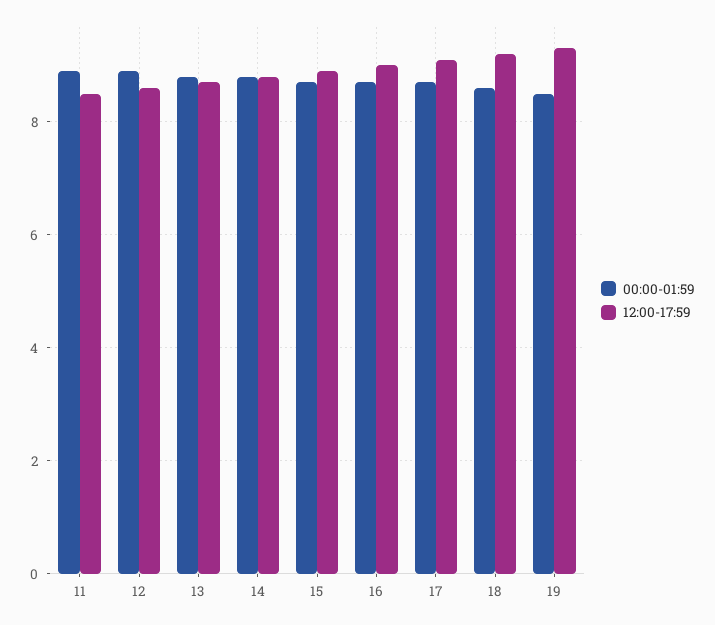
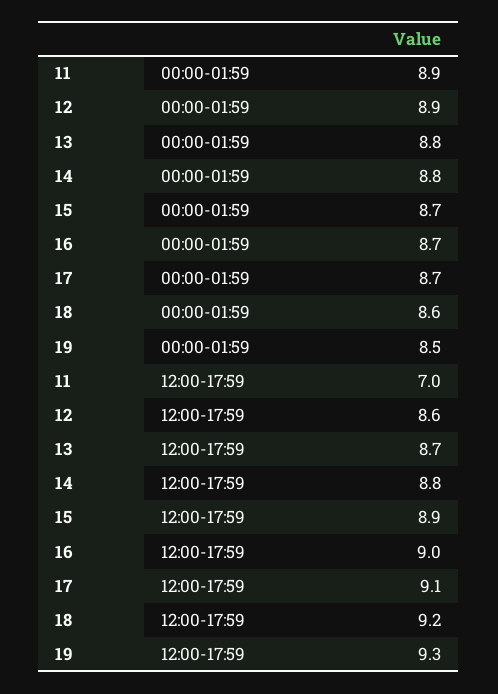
12:00-17:59, 11: 8.5 -> 7

